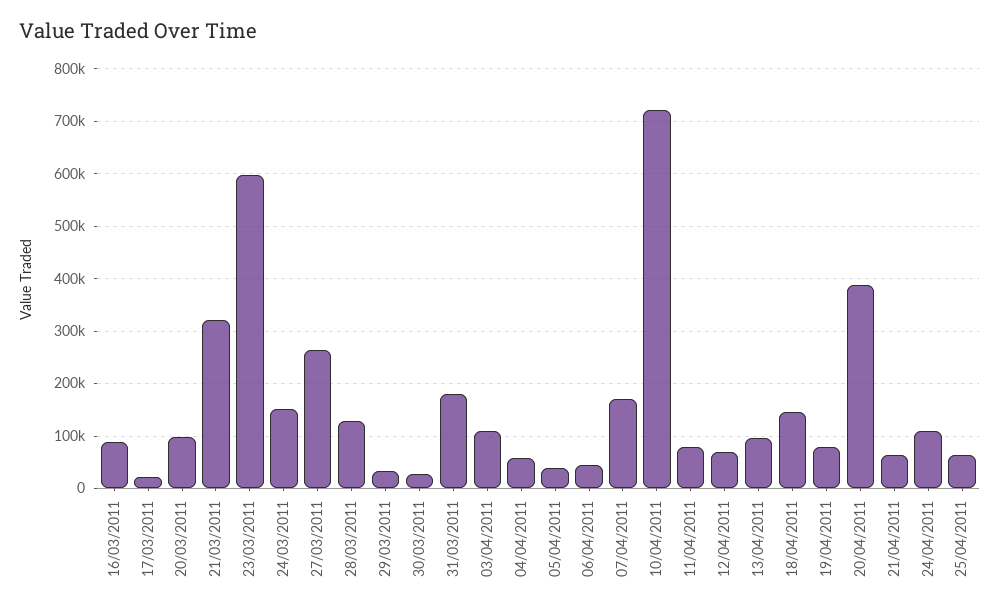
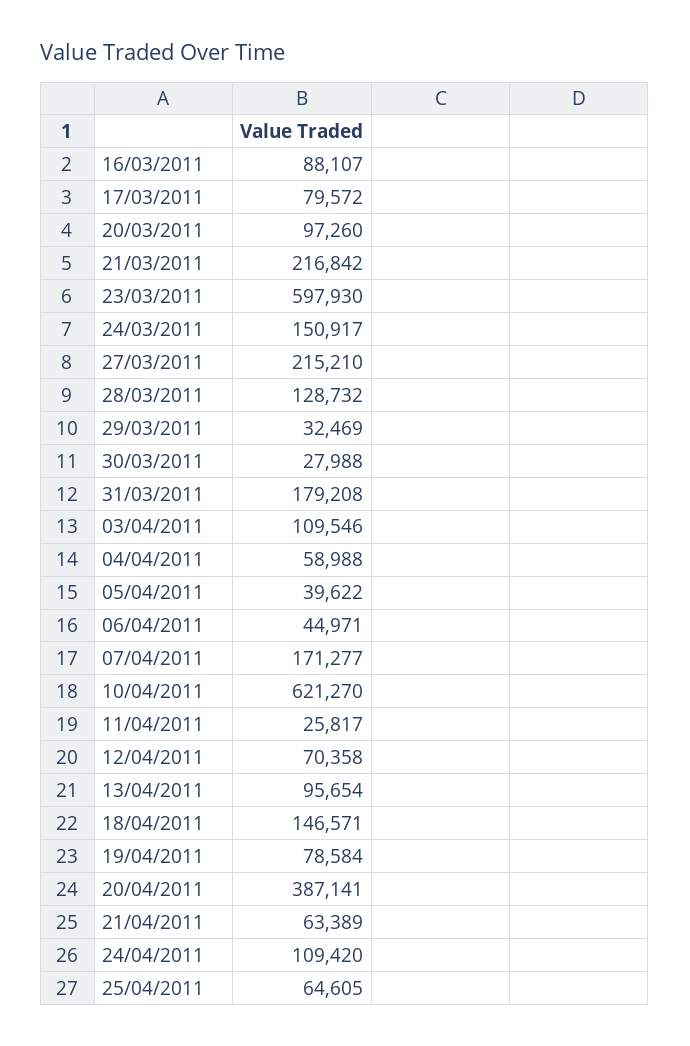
17/03/2011: 20000 -> 79572
21/03/2011: 320000 -> 216842
27/03/2011: 260000 -> 215210
10/04/2011: 720000 -> 621270
11/04/2011: 80000 -> 25817

